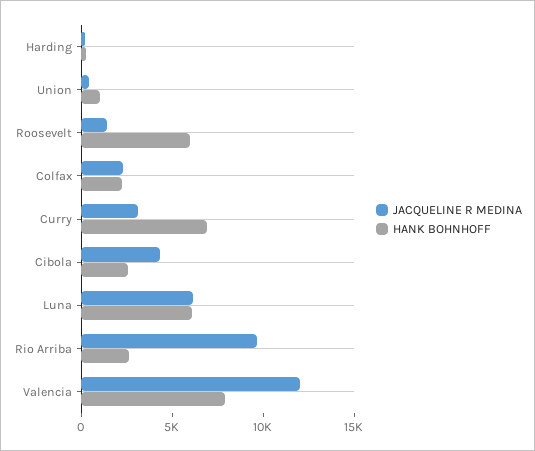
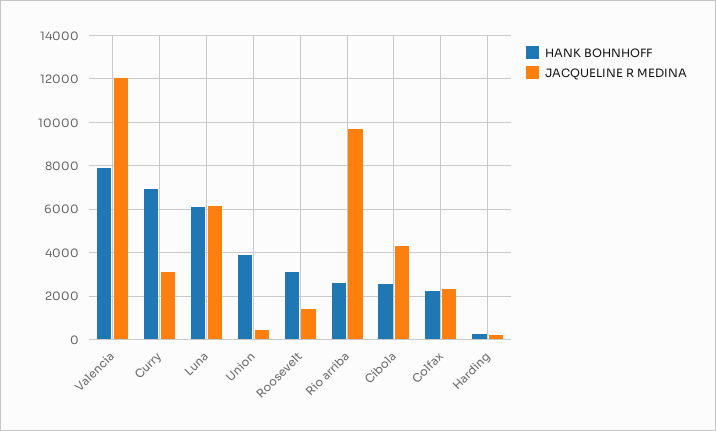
HANK BOHNHOFF, Union: 1000 -> 4000
HANK BOHNHOFF, Roosevelt: 6000 -> 3000

